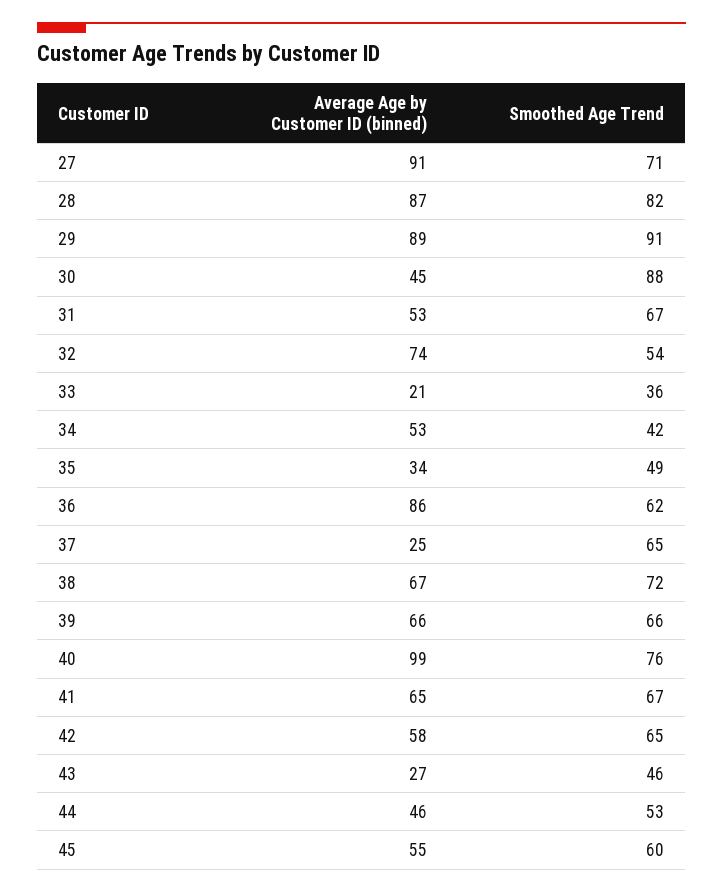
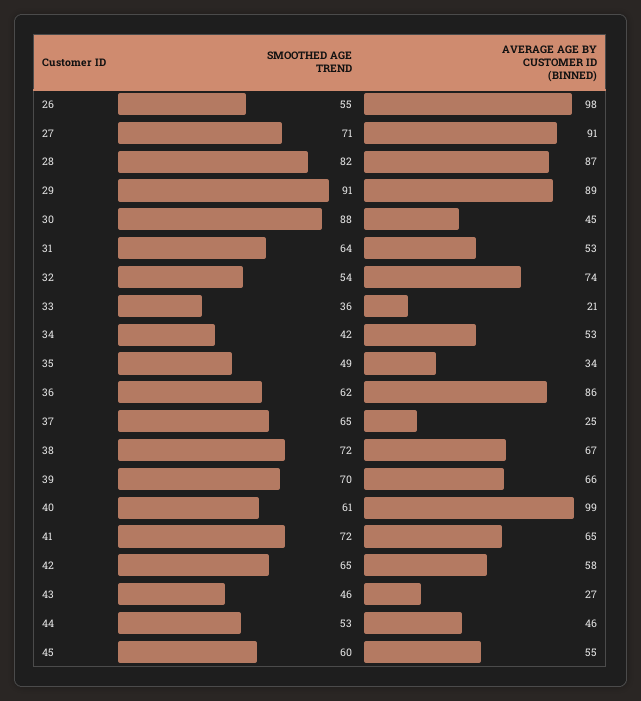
Smoothed Age Trend, 31: 67 -> 64
Smoothed Age Trend, 39: 66 -> 70
Smoothed Age Trend, 40: 76 -> 61
Smoothed Age Trend, 41: 67 -> 72
Smoothed Age Trend, 26: none -> 55
Average Age by Customer ID (binned), 26: none -> 98

